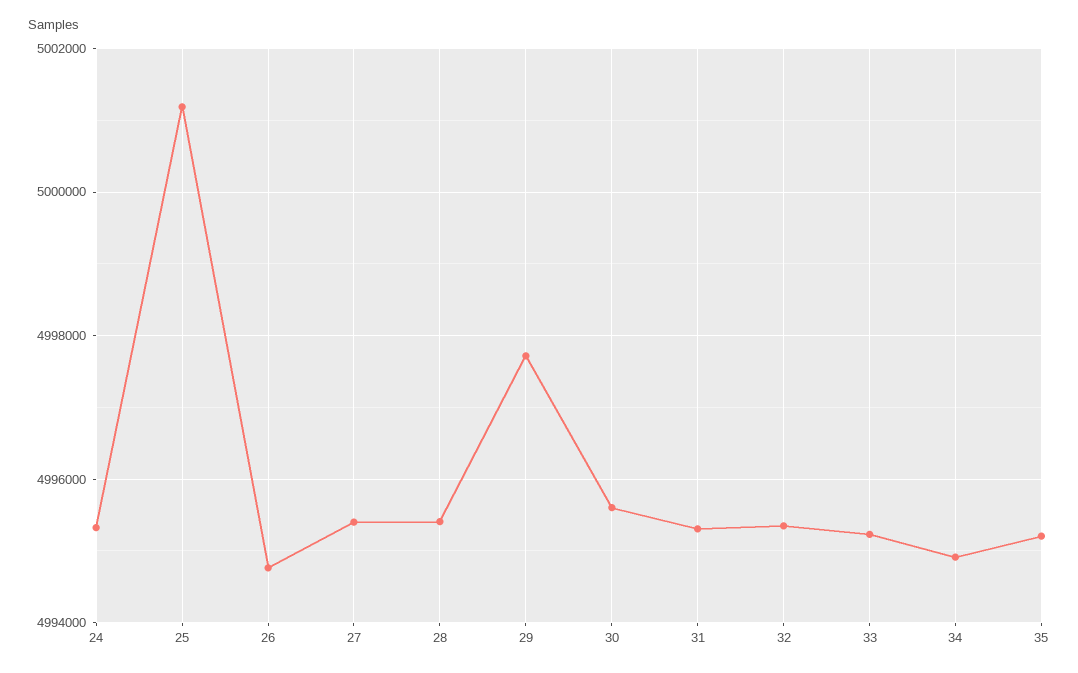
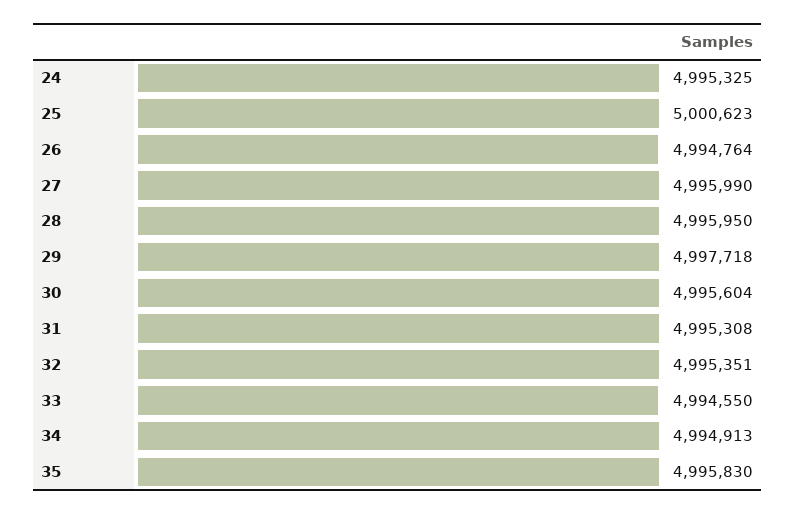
25: 5001200 -> 5000623
27: 4995400 -> 4995990
28: 4995400 -> 4995950
33: 4995200 -> 4994550
35: 4995200 -> 4995830

